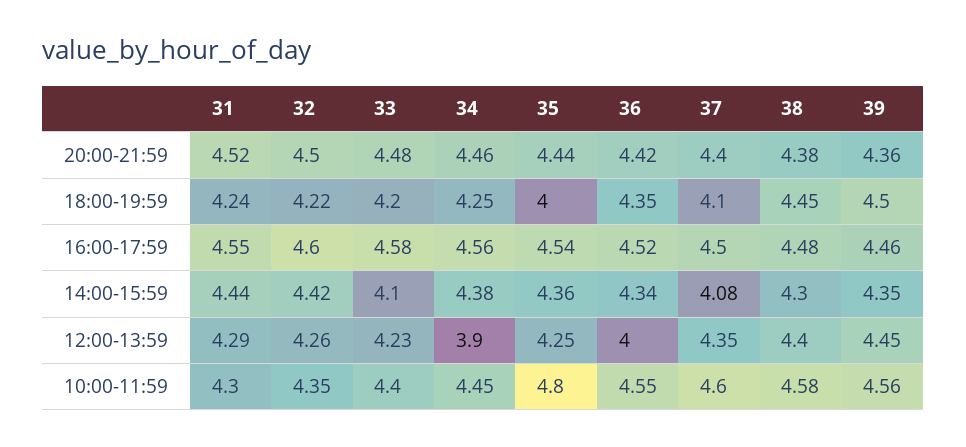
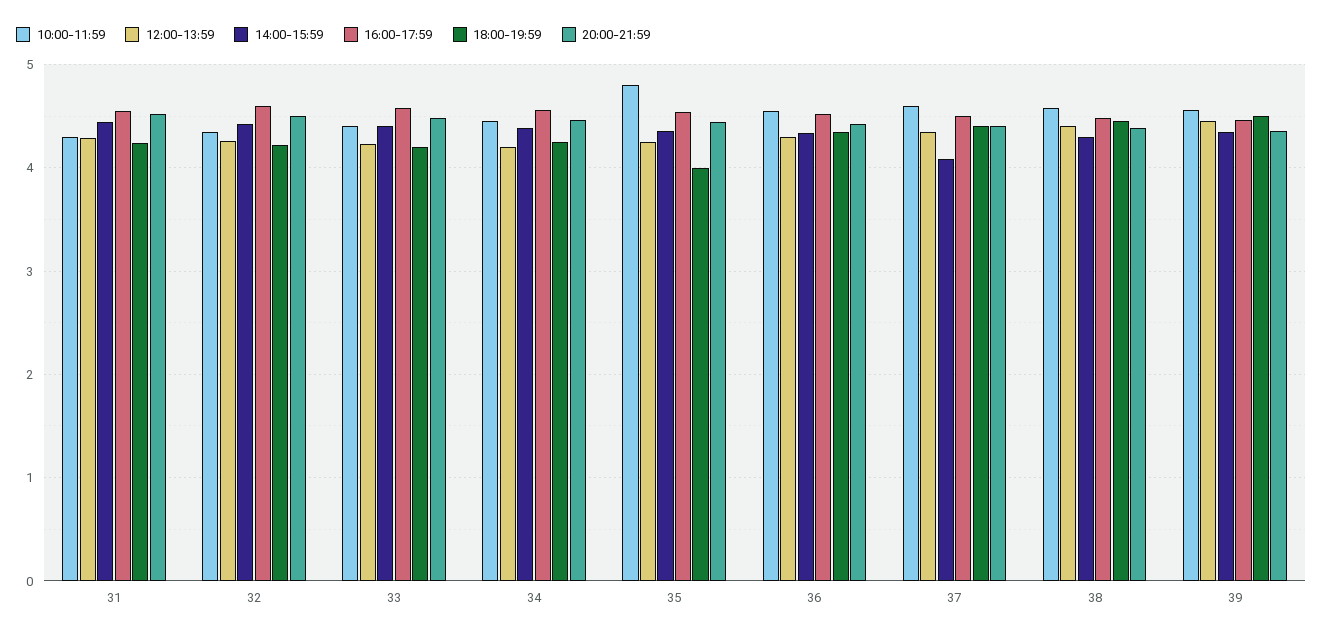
18:00-19:59, 37: 4.1 -> 4.4
14:00-15:59, 33: 4.1 -> 4.4
12:00-13:59, 34: 3.9 -> 4.2
12:00-13:59, 36: 4 -> 4.3

